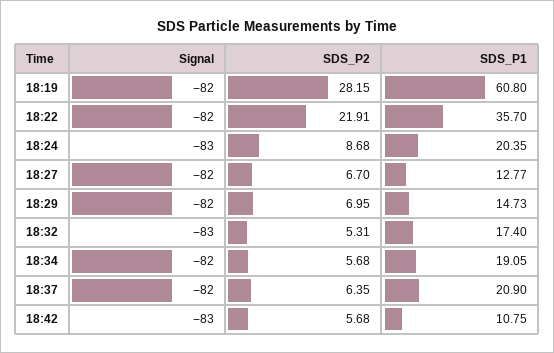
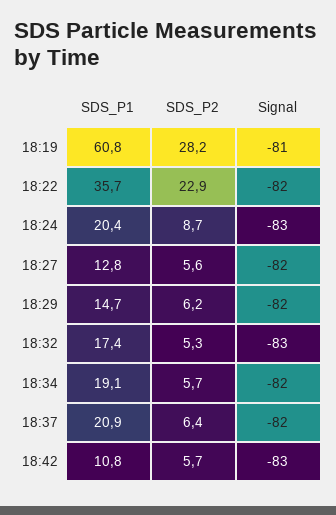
Signal, 18:19: -82 -> -81
SDS_P2, 18:22: 21.91 -> 22.9
SDS_P2, 18:27: 6.7 -> 5.6
SDS_P2, 18:29: 6.95 -> 6.2

